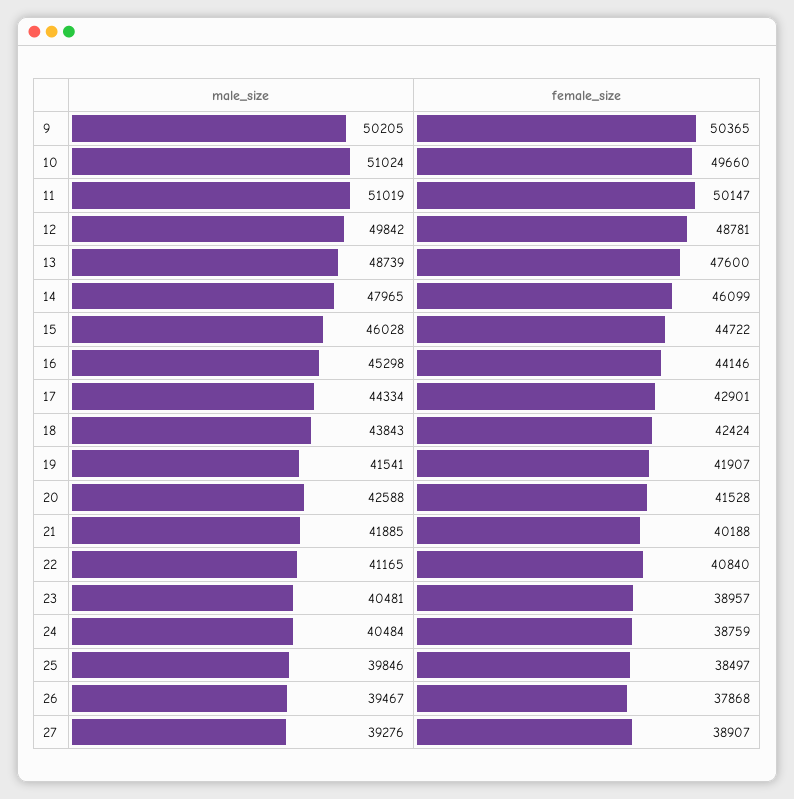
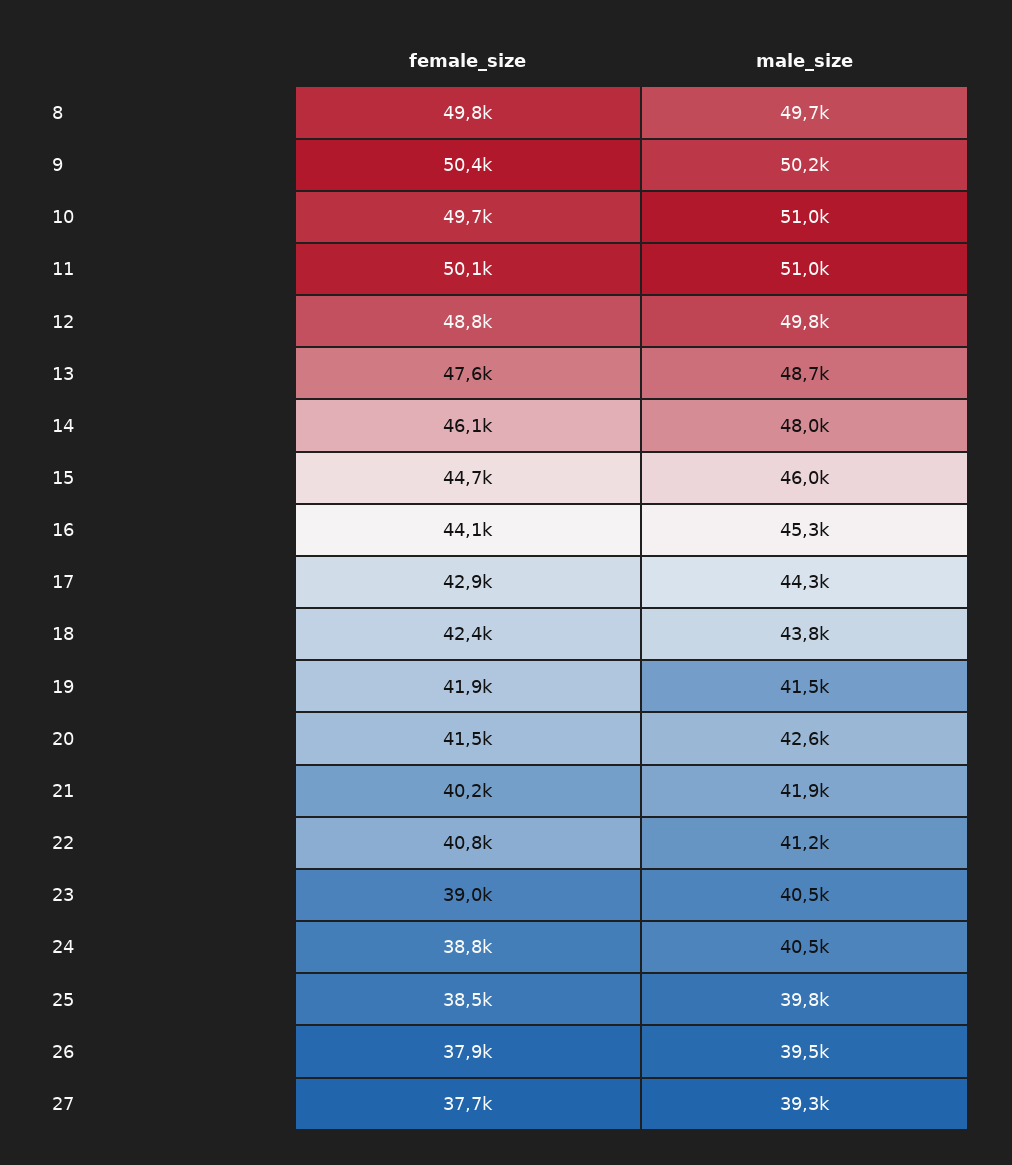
female_size, 27: 38907 -> 37700
female_size, 8: none -> 49800
male_size, 8: none -> 49700

